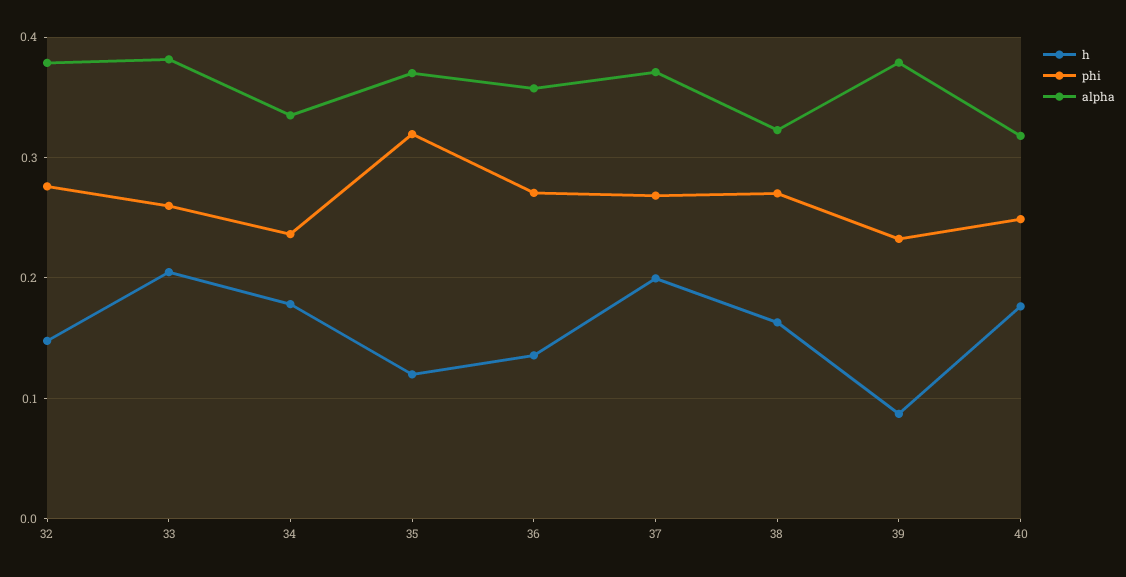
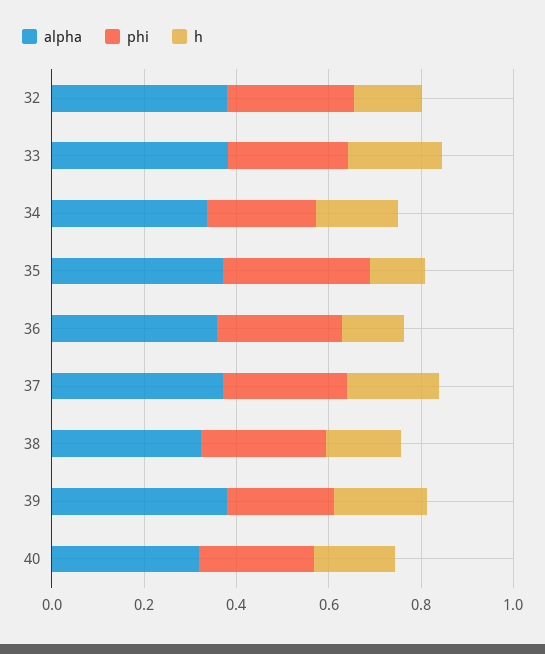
h, 39: 0.09 -> 0.2

